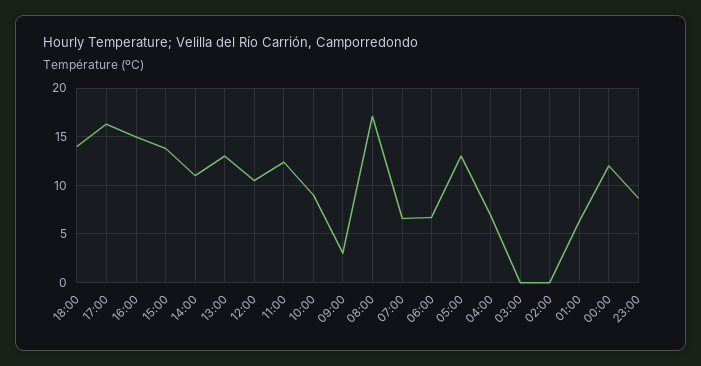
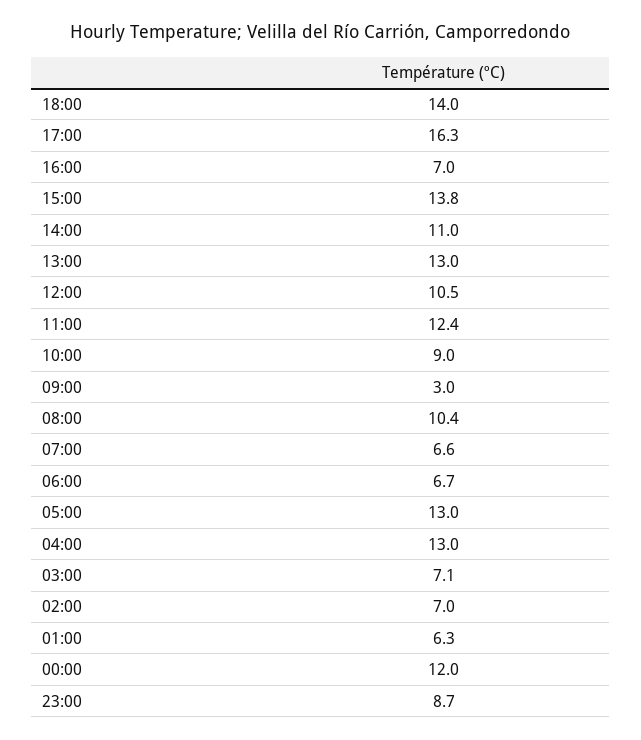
16:00: 15 -> 7
08:00: 17 -> 10.4
04:00: 7 -> 13
03:00: 0 -> 7.1
02:00: 0 -> 7

